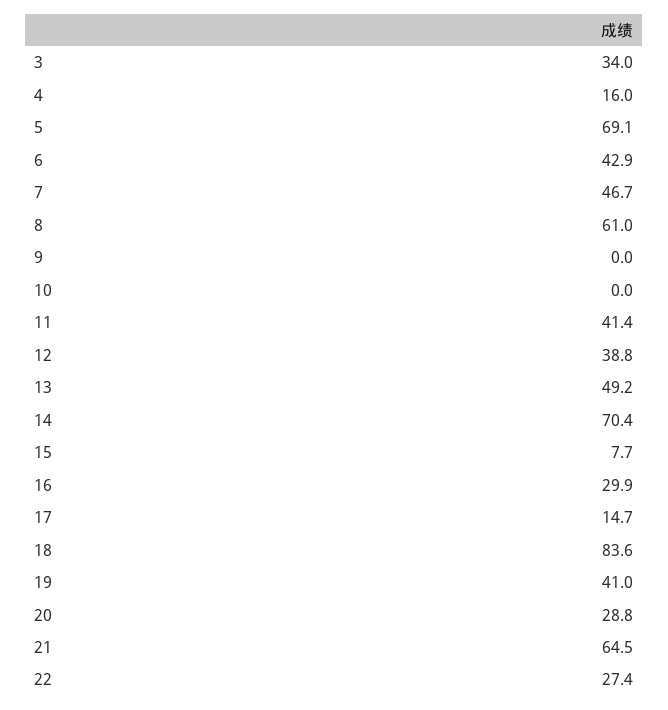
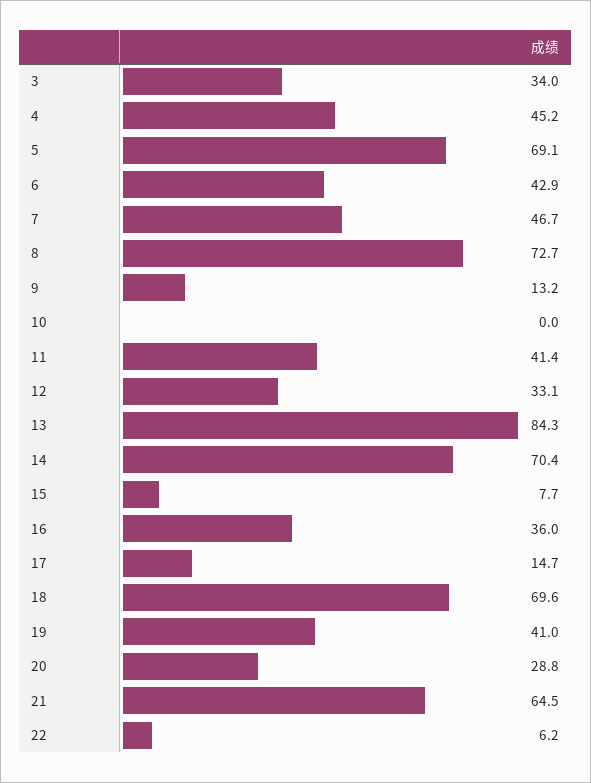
4: 16 -> 45.2
8: 61 -> 72.7
9: 0 -> 13.2
12: 38.8 -> 33.1
13: 49.2 -> 84.3
16: 29.9 -> 36
18: 83.6 -> 69.6
22: 27.4 -> 6.2

